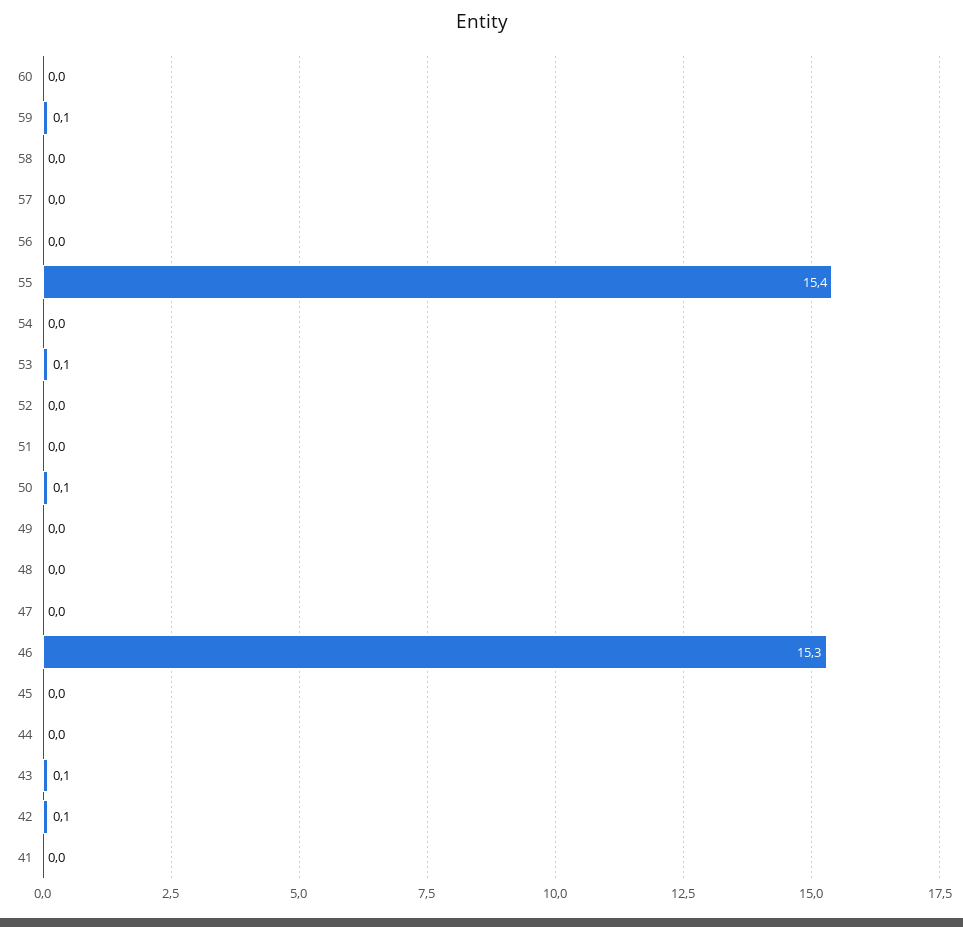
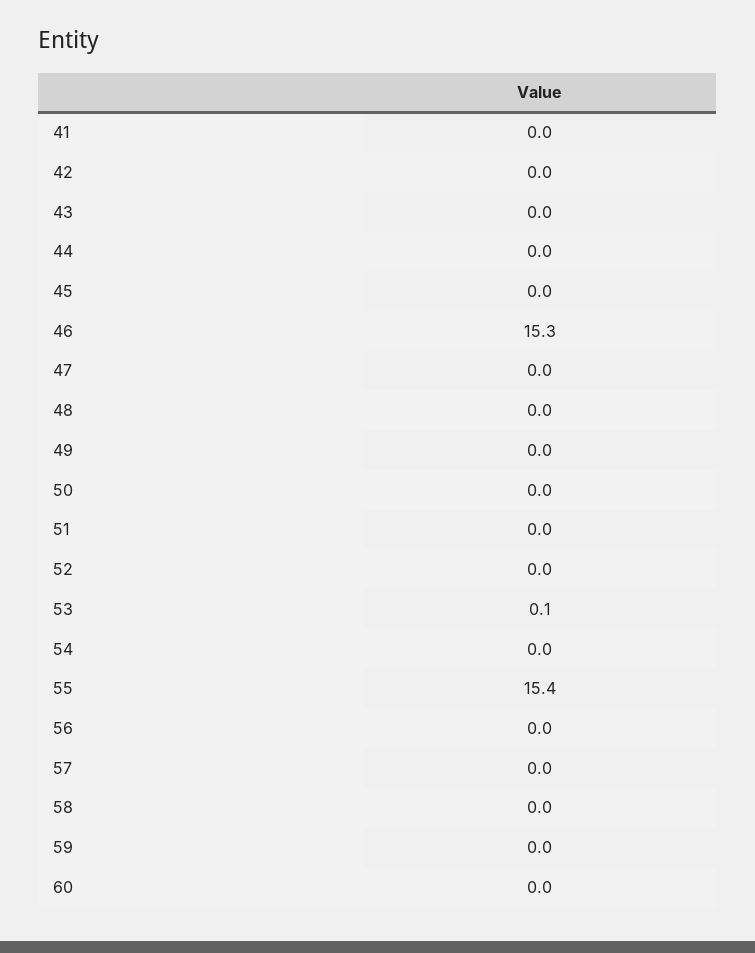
59: 0.1 -> 0
50: 0.1 -> 0
43: 0.1 -> 0
42: 0.1 -> 0

